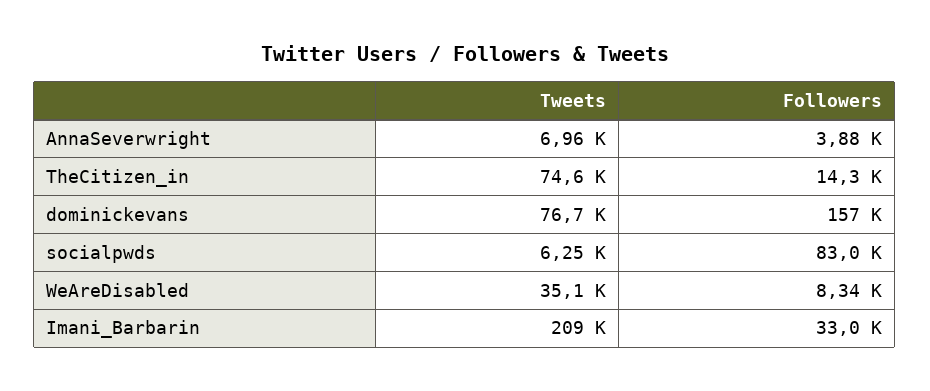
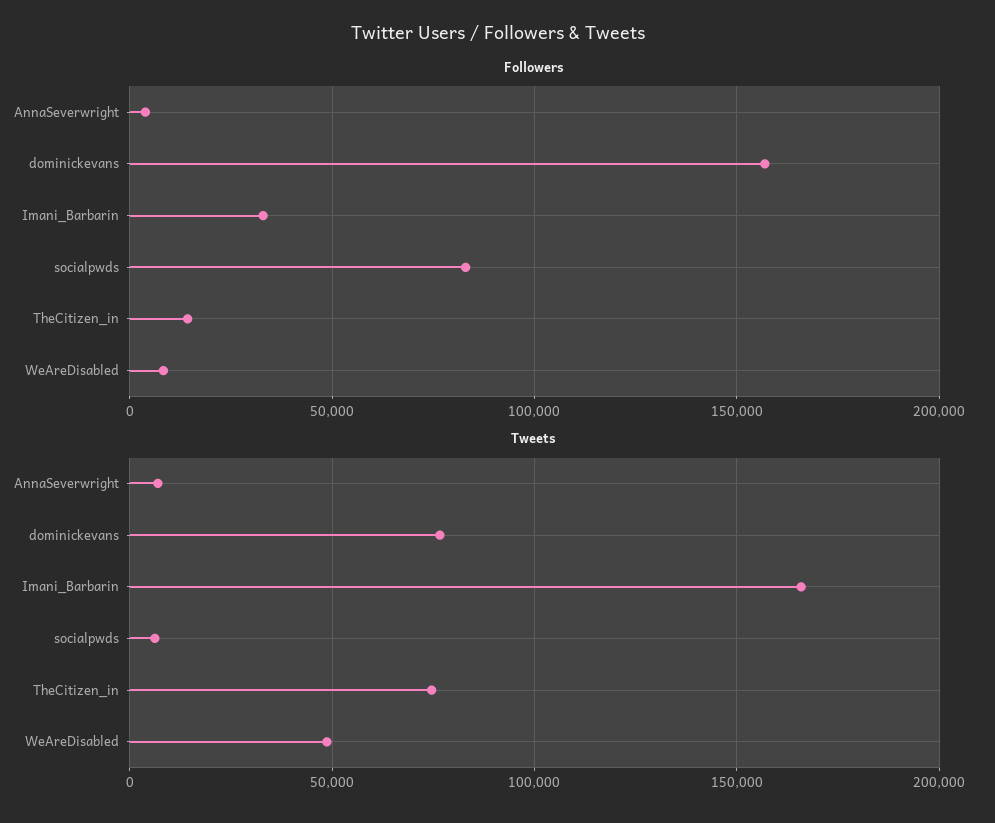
Tweets, WeAreDisabled: 35100 -> 50000
Tweets, Imani_Barbarin: 209000 -> 165000

